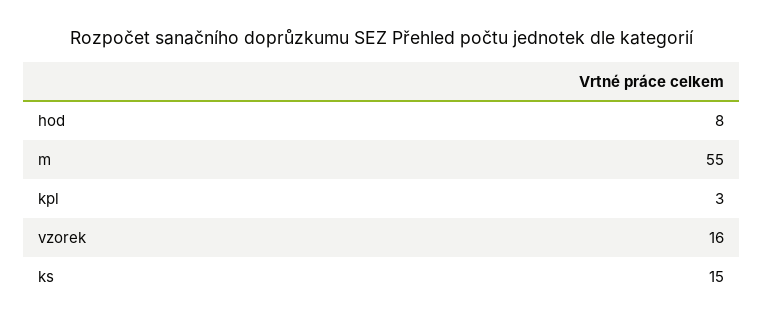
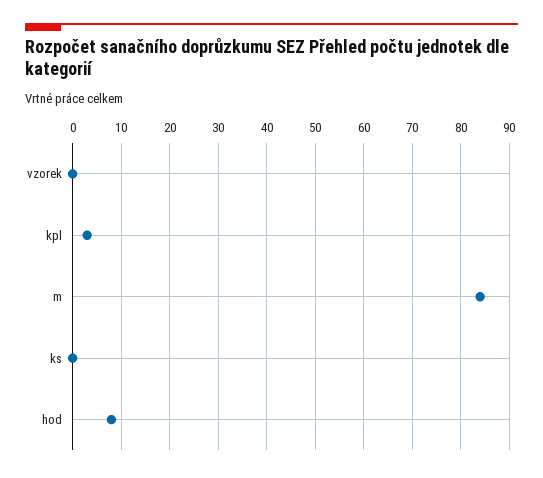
m: 55 -> 85
vzorek: 16 -> 0
ks: 15 -> 0

